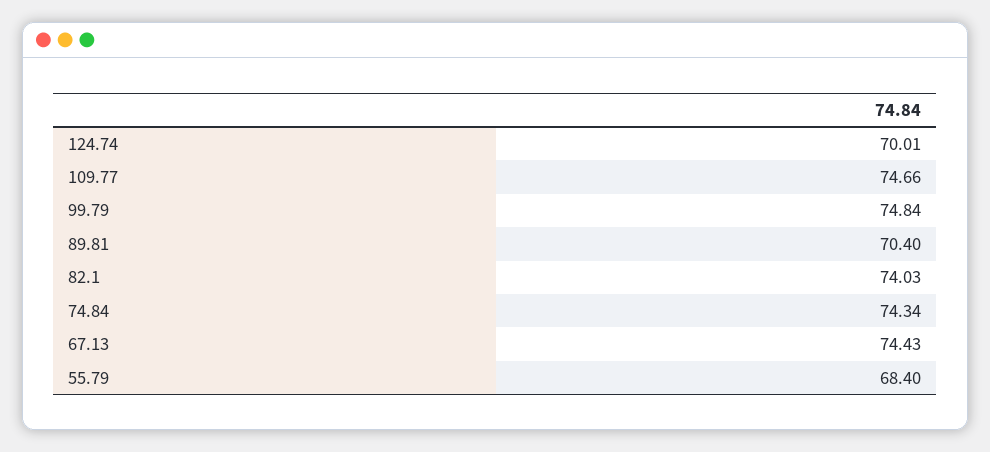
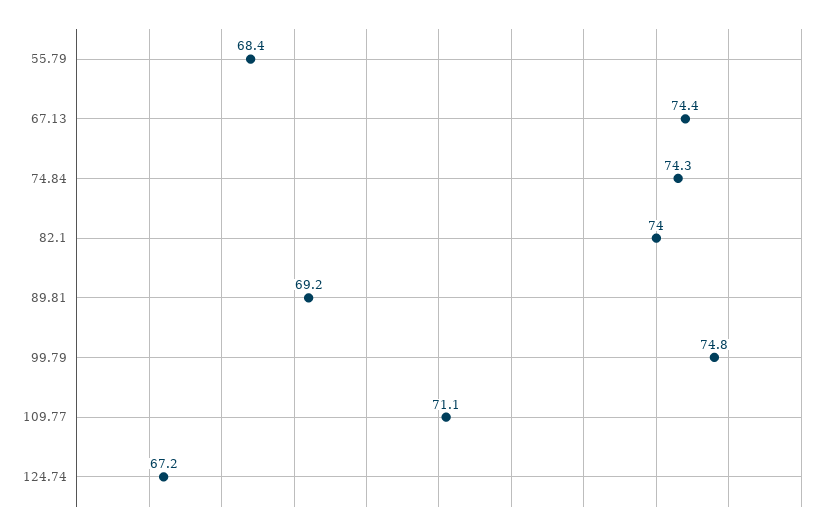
124.74: 70.01 -> 67.2
109.77: 74.66 -> 71.1
89.81: 70.4 -> 69.2

